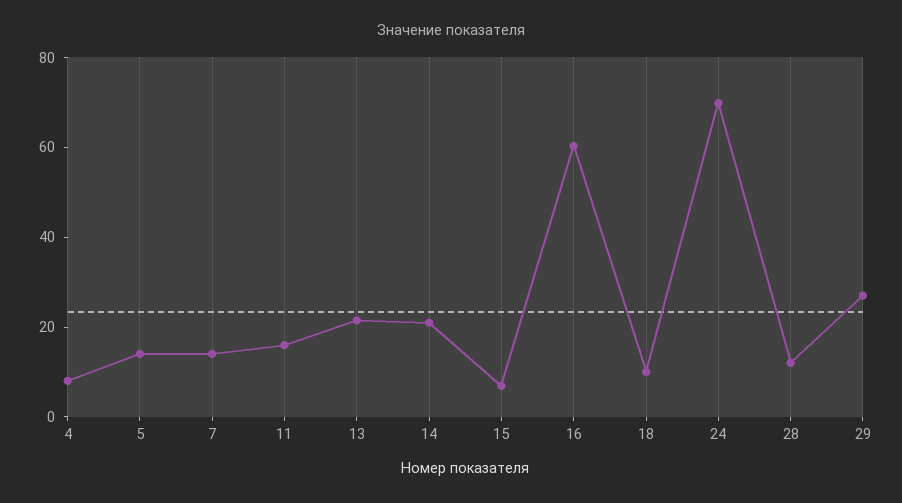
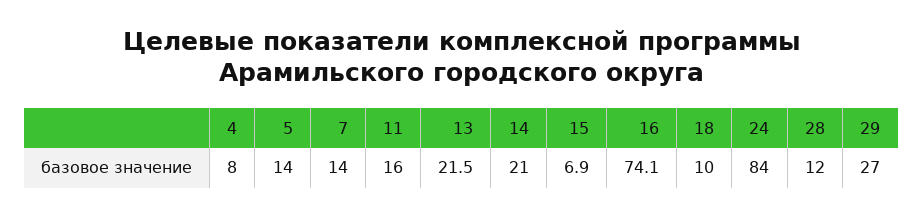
16: 60 -> 74.1
24: 70 -> 84

